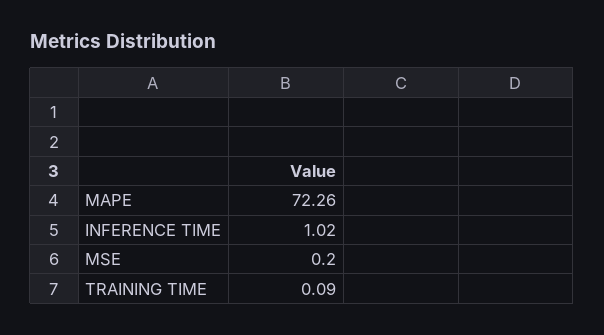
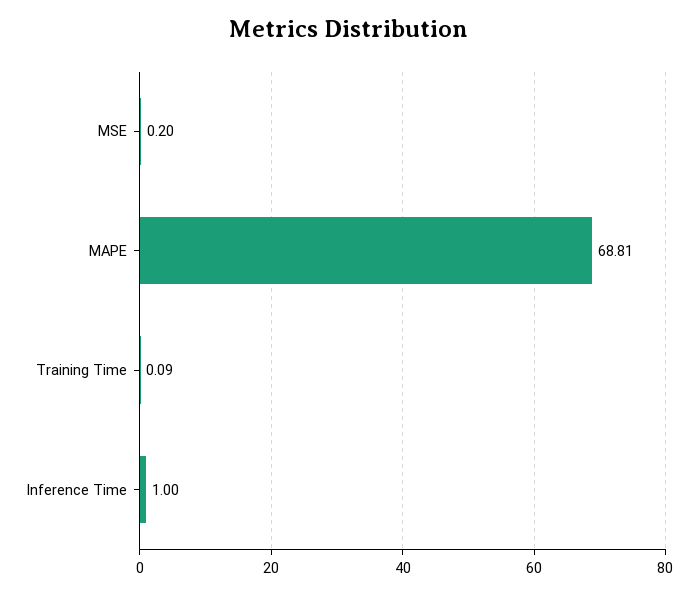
MAPE: 72.26 -> 68.81
INFERENCE TIME: 1.02 -> 1

